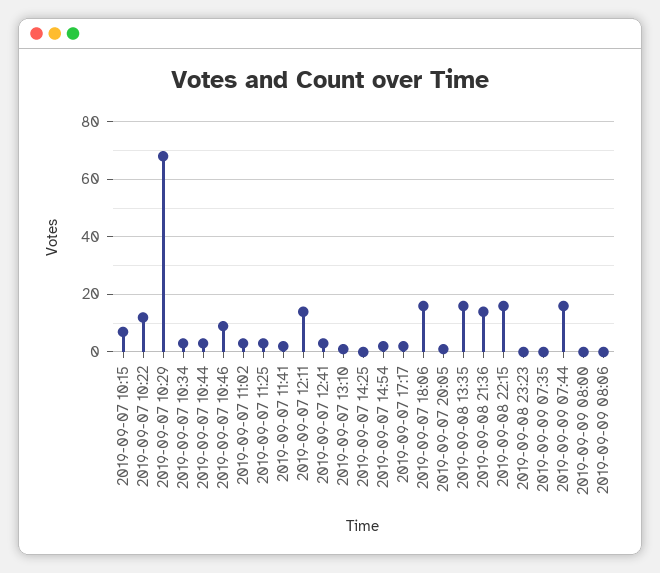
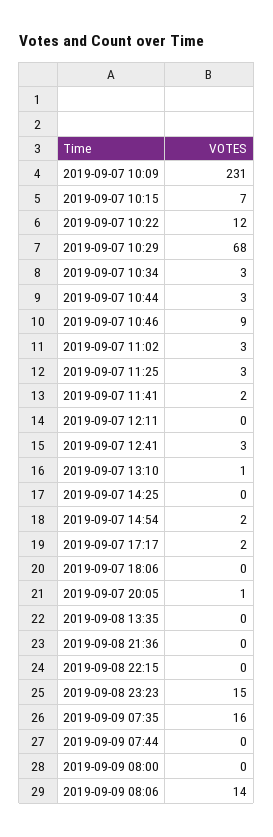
2019-09-07 12:11: 15 -> 0
2019-09-07 18:06: 15 -> 0
2019-09-08 13:35: 15 -> 0
2019-09-08 21:36: 15 -> 0
2019-09-08 22:15: 15 -> 0
2019-09-08 23:23: 0 -> 15
2019-09-09 07:35: 0 -> 16
2019-09-09 07:44: 15 -> 0
2019-09-09 08:06: 0 -> 14
2019-09-07 10:09: none -> 231

